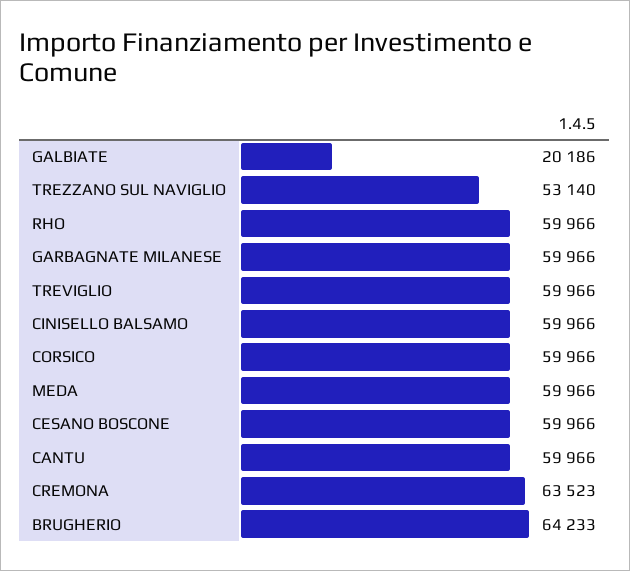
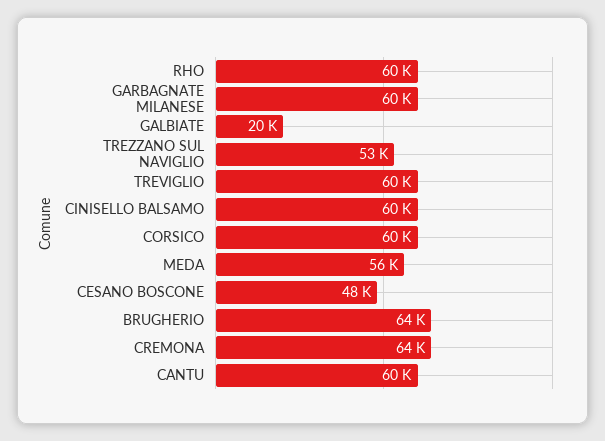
MEDA: 59966 -> 56000
CESANO BOSCONE: 59966 -> 48000

